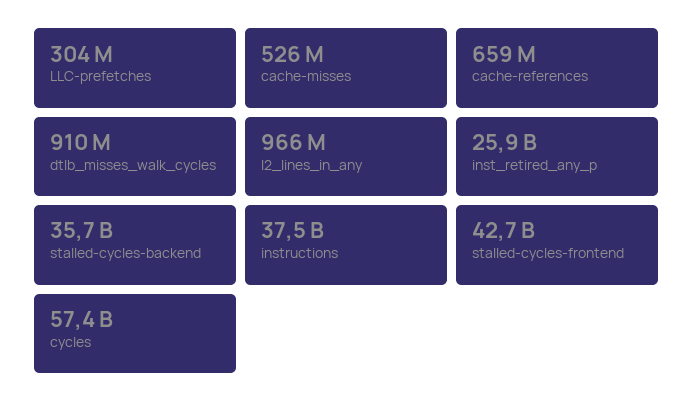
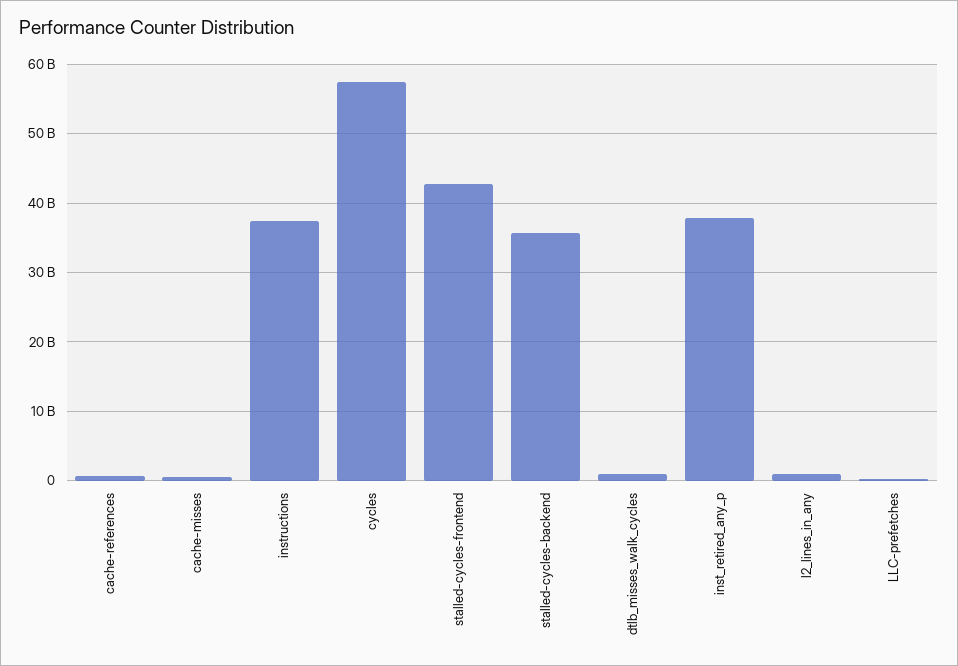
inst_retired_any_p: 25900000000 -> 38000000000

